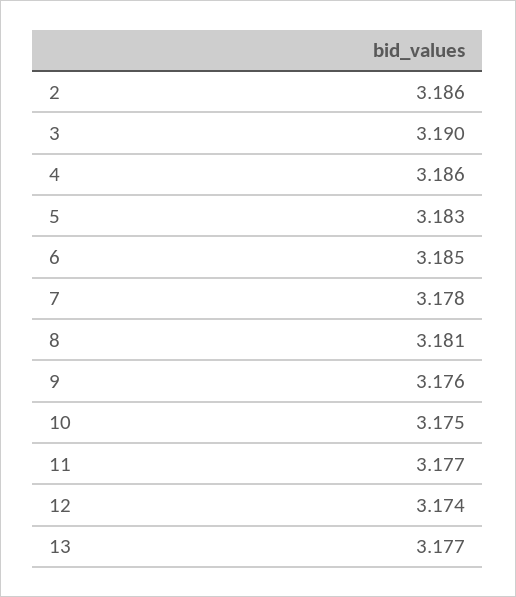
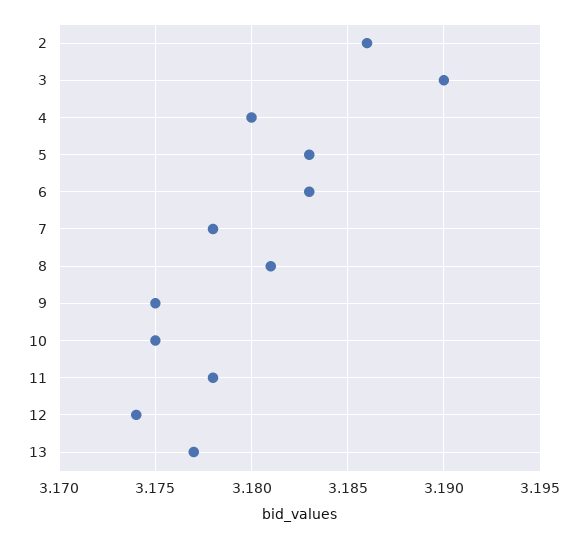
4: 3.186 -> 3.18
6: 3.185 -> 3.183
9: 3.176 -> 3.175
11: 3.177 -> 3.178

